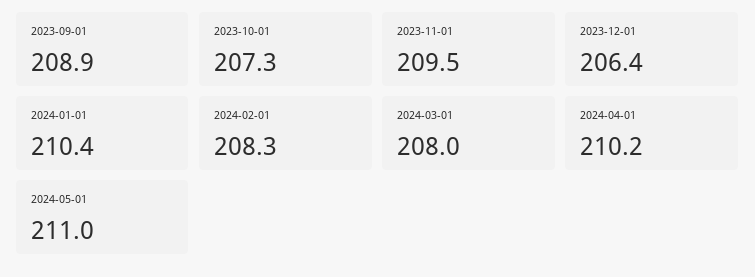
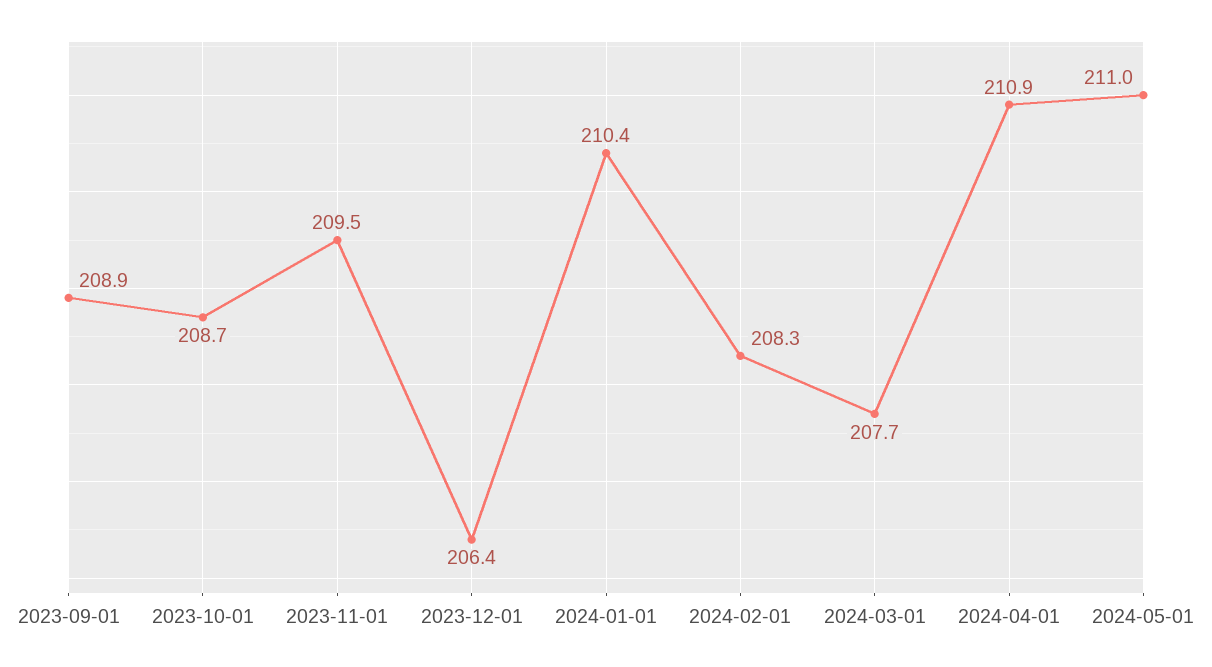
2023-10-01: 207.3 -> 208.7
2024-03-01: 208 -> 207.7
2024-04-01: 210.2 -> 210.9

